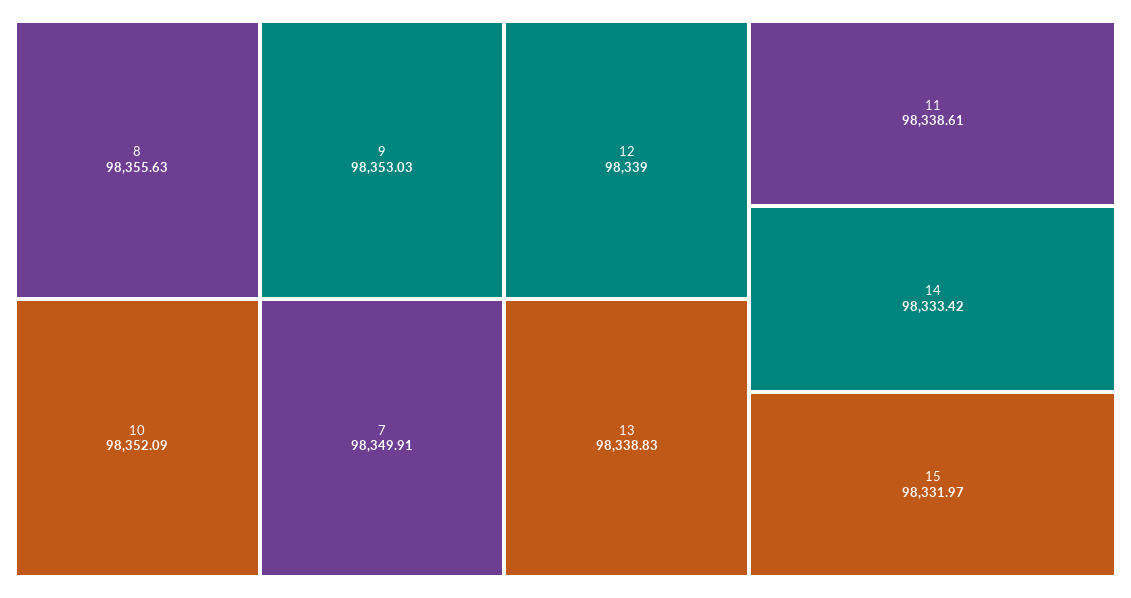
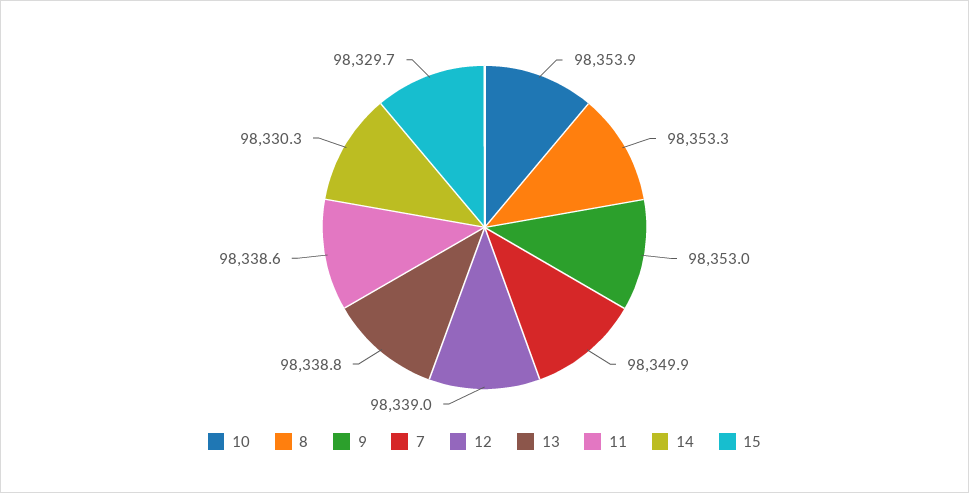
8: 98355.63 -> 98353.3
10: 98352.09 -> 98353.9
14: 98333.42 -> 98330.3
15: 98331.97 -> 98329.7

